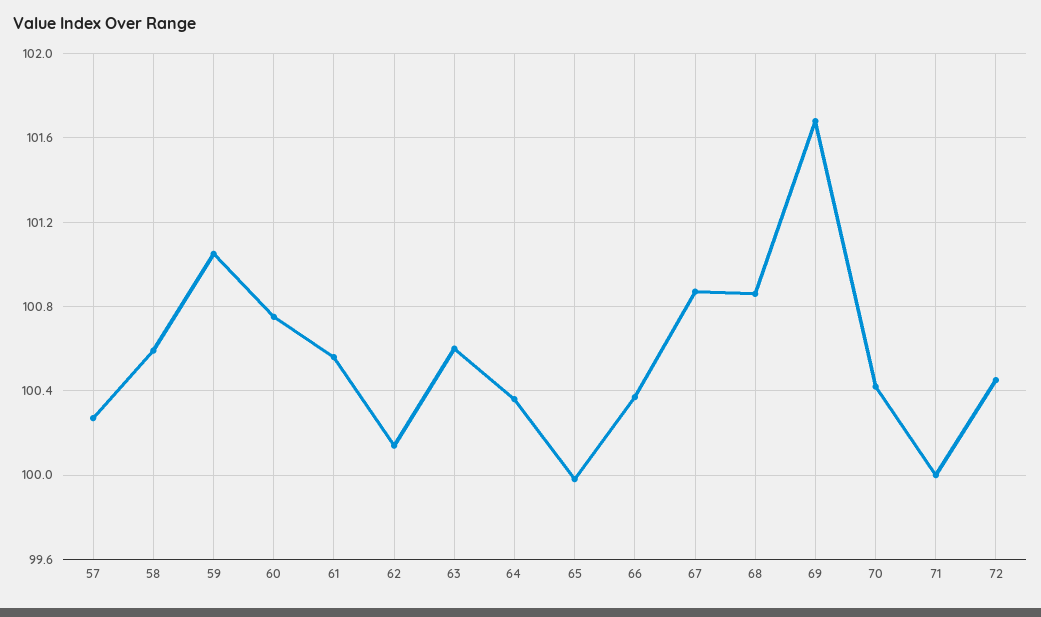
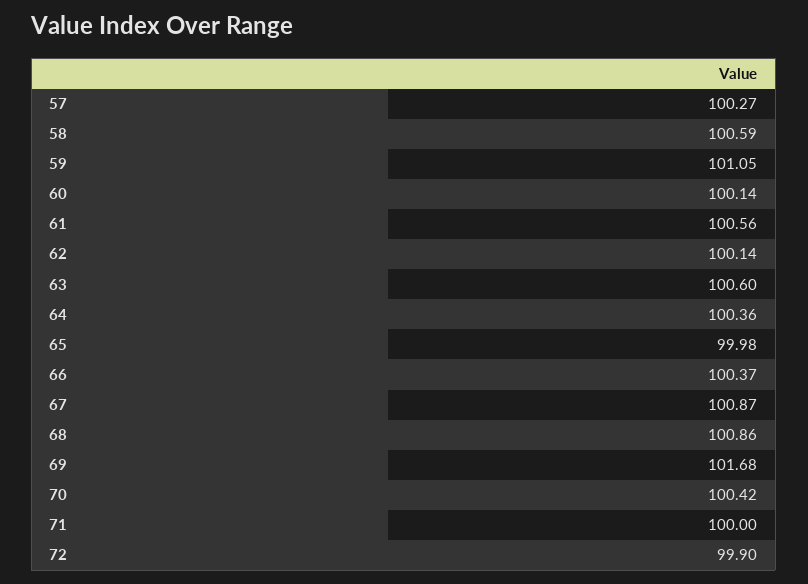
60: 100.75 -> 100.14
72: 100.45 -> 99.9

